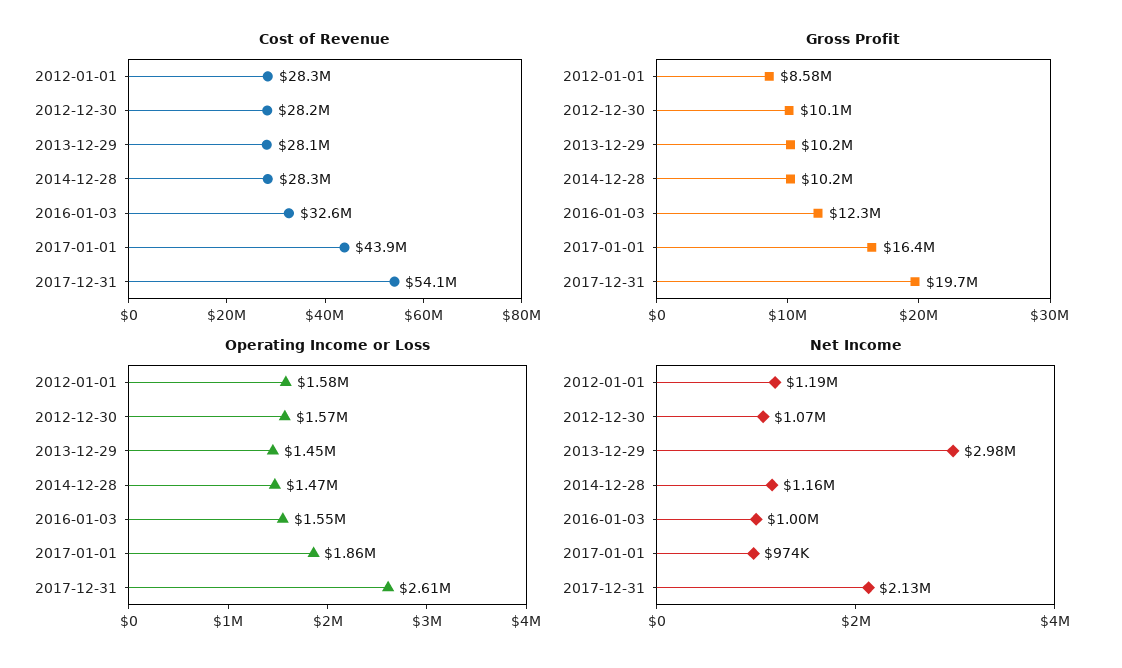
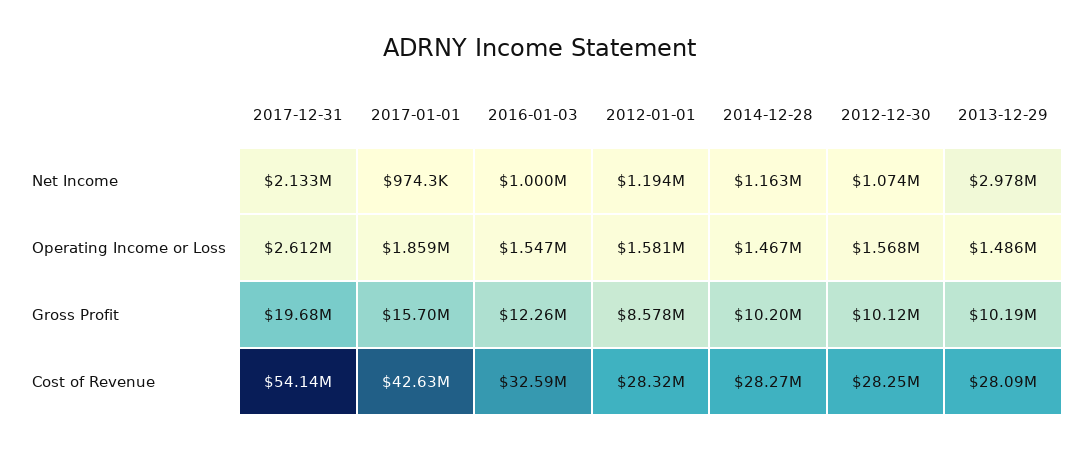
Cost of Revenue, 2017-01-01: 43900000 -> 42630000
Gross Profit, 2017-01-01: 16400000 -> 15700000
Operating Income or Loss, 2013-12-29: 1450000 -> 1486000

